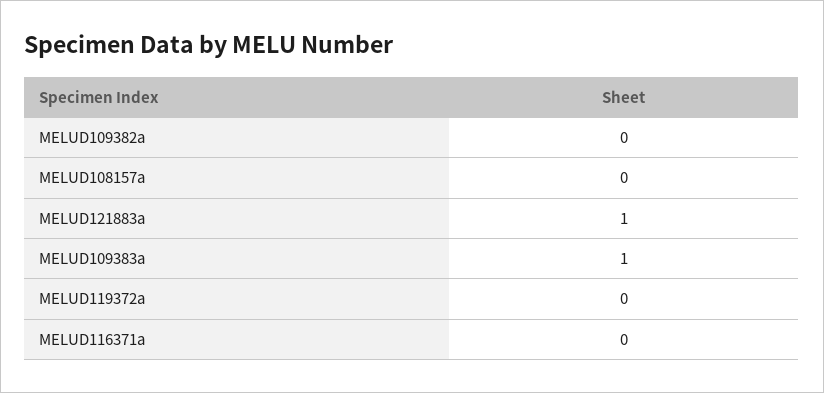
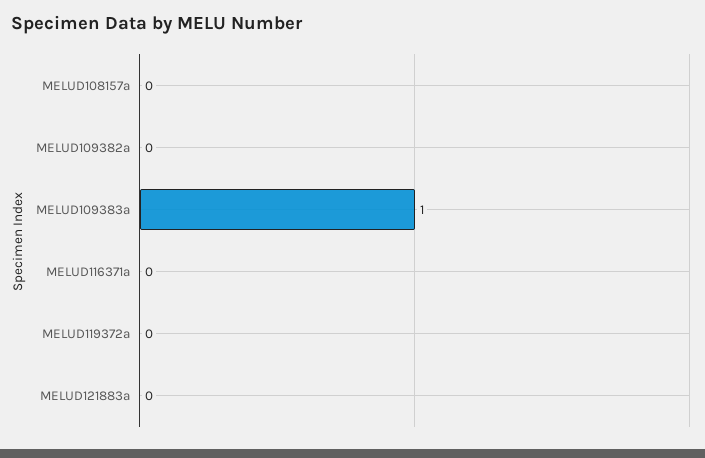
MELUD121883a: 1 -> 0

